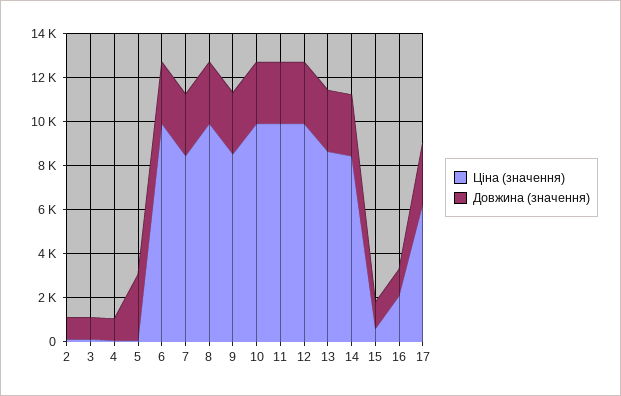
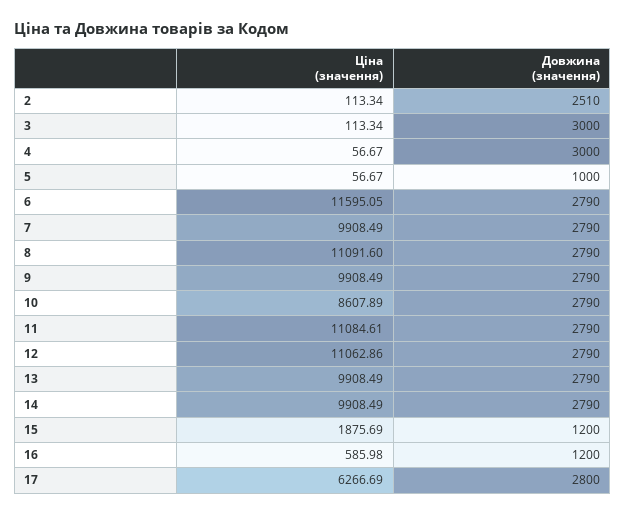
Довжина (значення), 2: 1000 -> 2510
Довжина (значення), 3: 1000 -> 3000
Довжина (значення), 4: 1000 -> 3000
Довжина (значення), 5: 3000 -> 1000
Ціна (значення), 6: 10000 -> 11595.05
Ціна (значення), 7: 8500 -> 9908.49
Ціна (значення), 8: 10000 -> 11091.6
Ціна (значення), 9: 8500 -> 9908.49
Ціна (значення), 10: 10000 -> 8607.89
Ціна (значення), 11: 10000 -> 11084.61
Ціна (значення), 12: 10000 -> 11062.86
Ціна (значення), 13: 8500 -> 9908.49
Ціна (значення), 14: 8500 -> 9908.49
Ціна (значення), 15: 500 -> 1875.69
Ціна (значення), 16: 2000 -> 585.98

